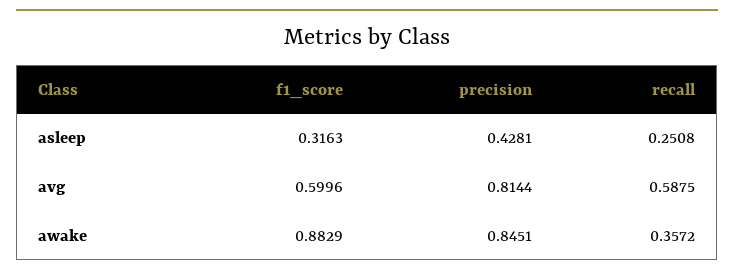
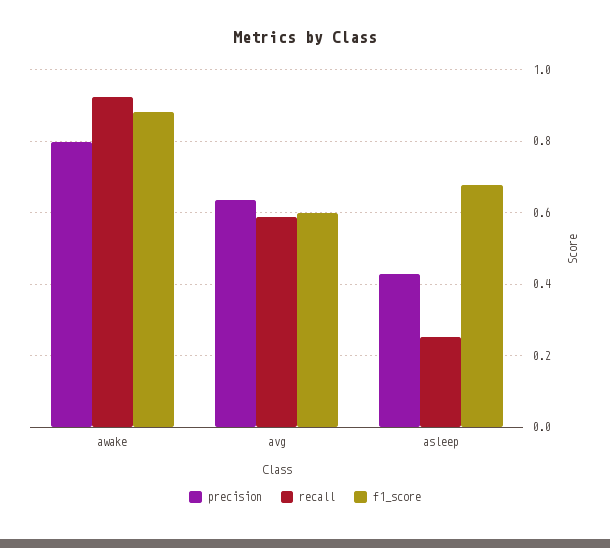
f1_score, asleep: 0.3163 -> 0.68
precision, avg: 0.8144 -> 0.64
precision, awake: 0.8451 -> 0.8
recall, awake: 0.3572 -> 0.92

